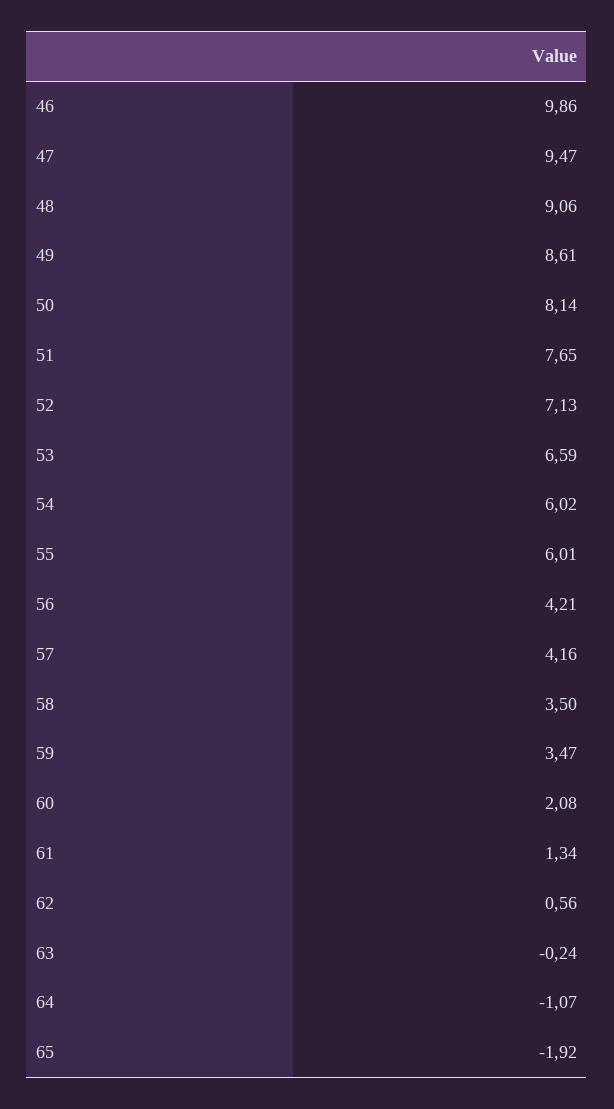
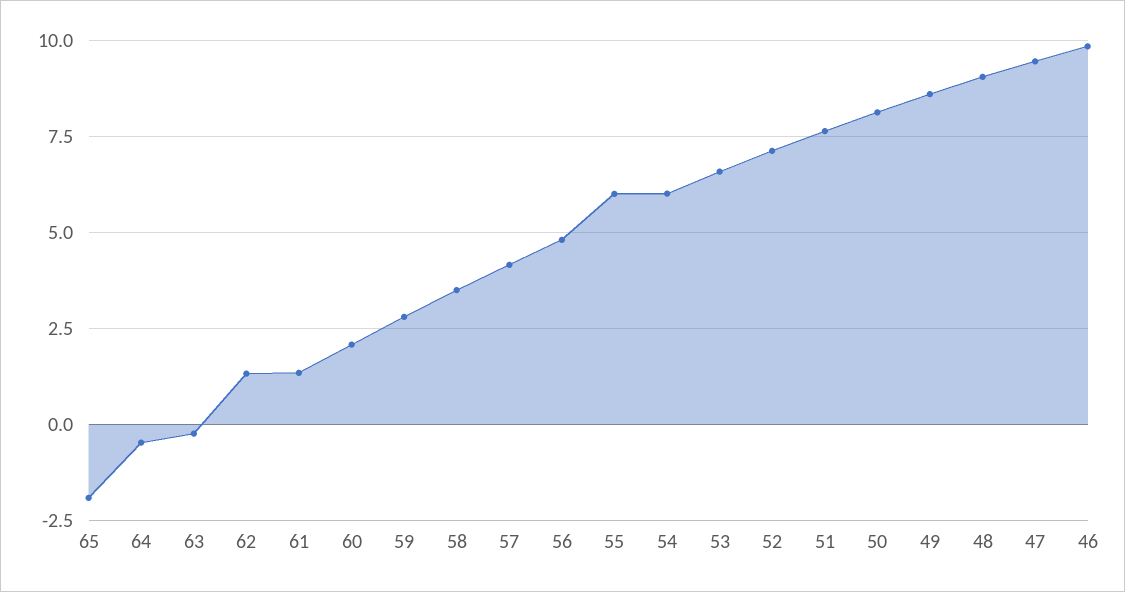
56: 4.21 -> 4.75
59: 3.47 -> 2.75
62: 0.56 -> 1.25
64: -1.07 -> -0.5

